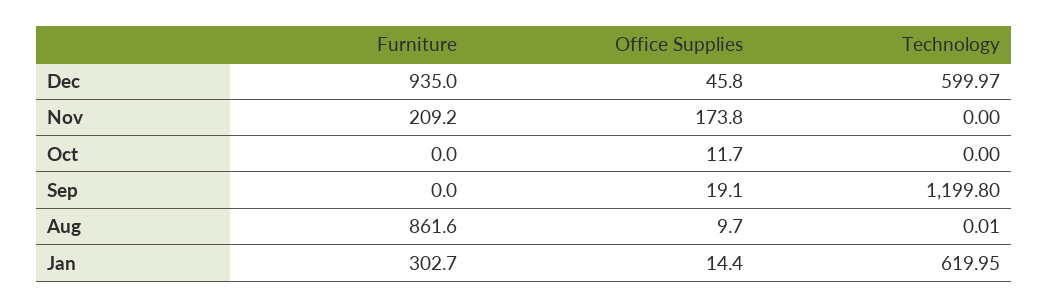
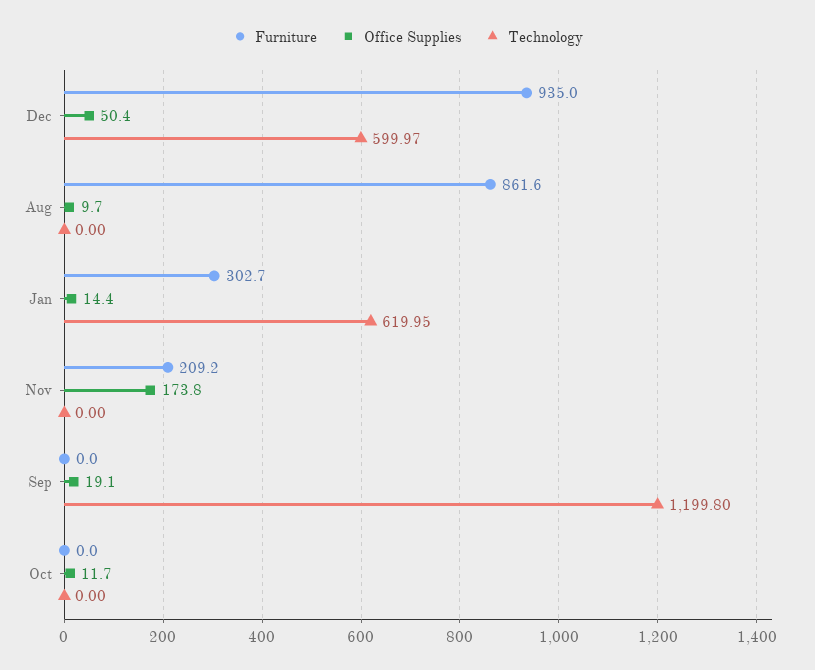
Office Supplies, Dec: 45.8 -> 50.4
Technology, Aug: 0.01 -> 0

